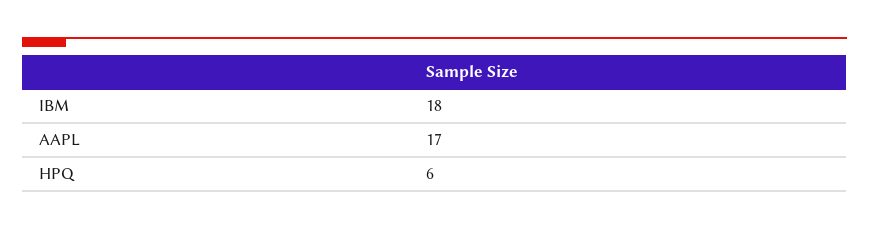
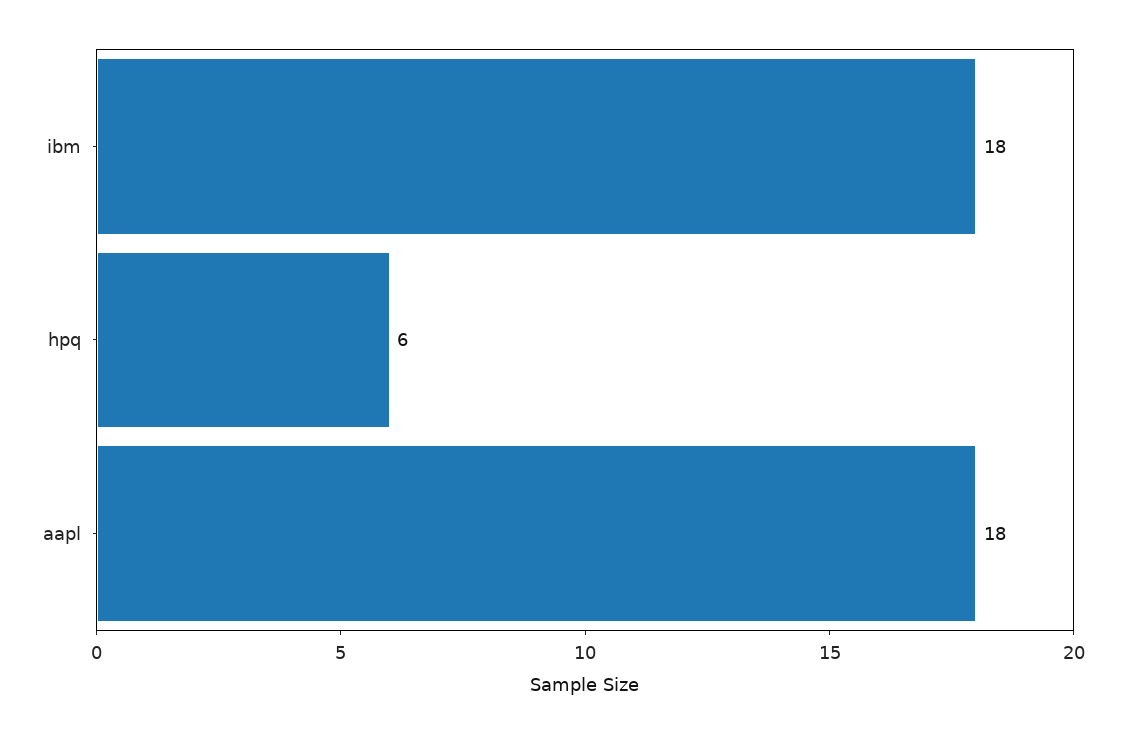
AAPL: 17 -> 18

